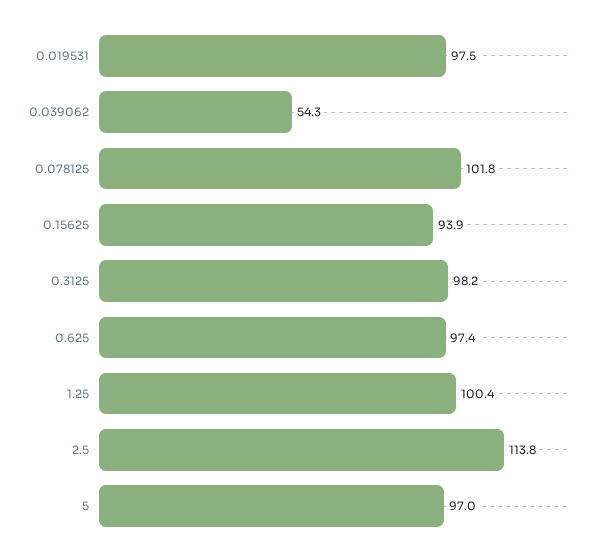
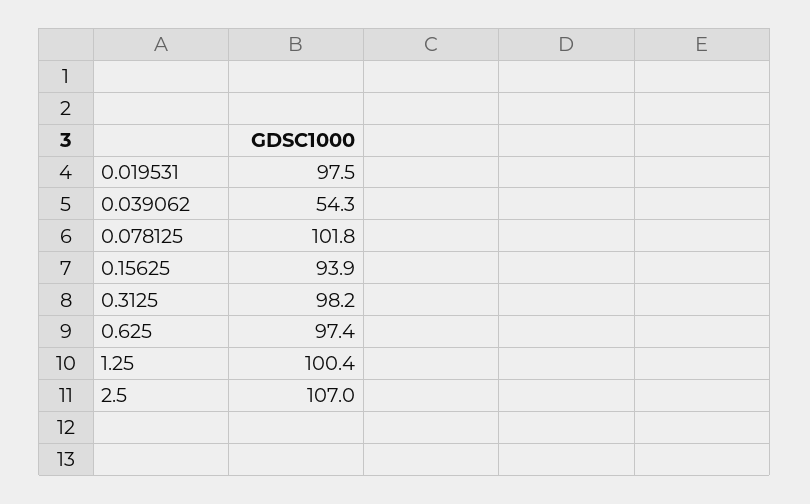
2.5: 113.8 -> 107
5: 97 -> none

